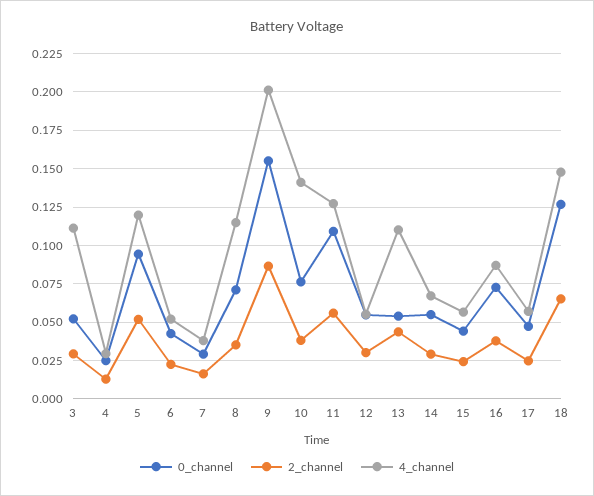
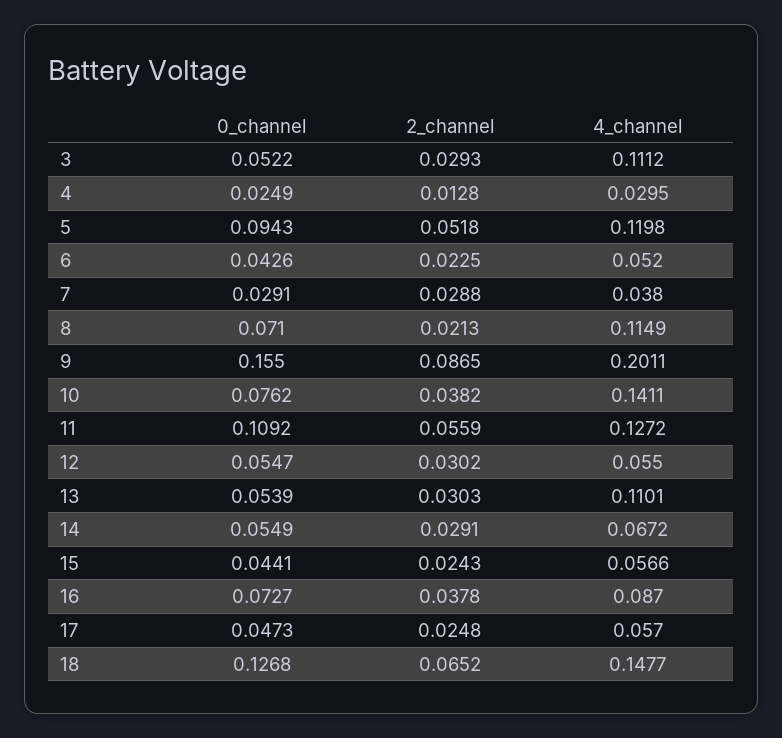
2_channel, 7: 0.015 -> 0.0288
2_channel, 8: 0.035 -> 0.0213
2_channel, 13: 0.045 -> 0.0303

